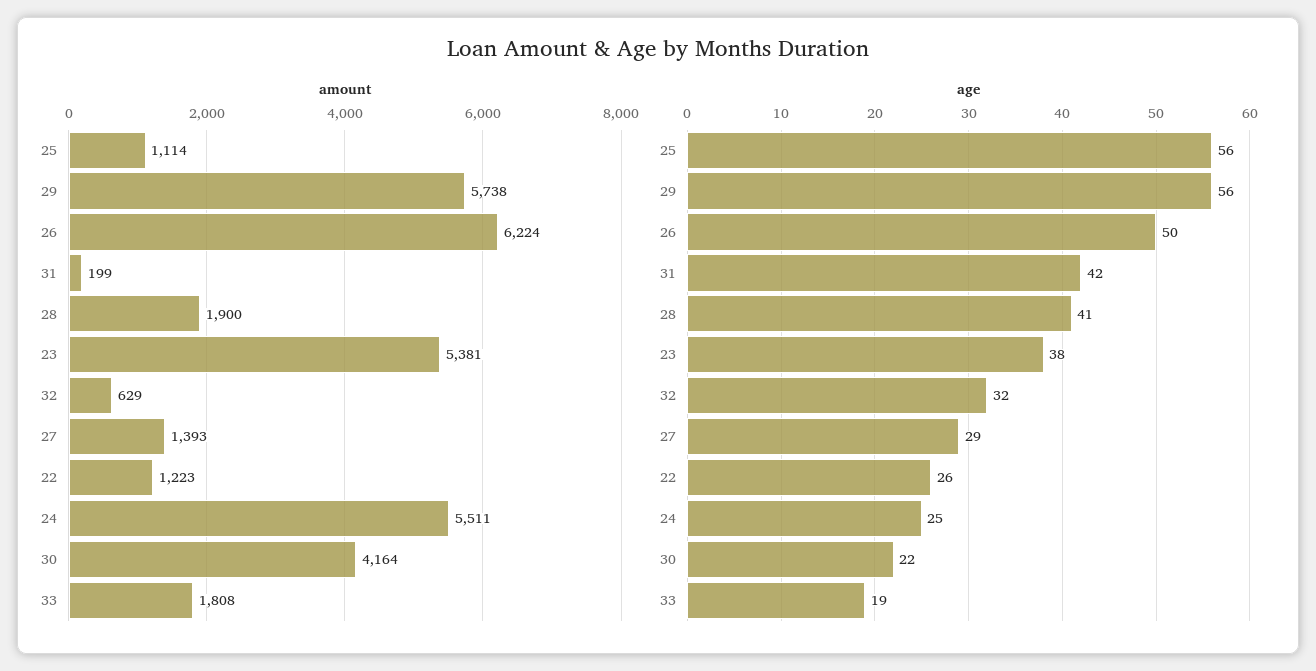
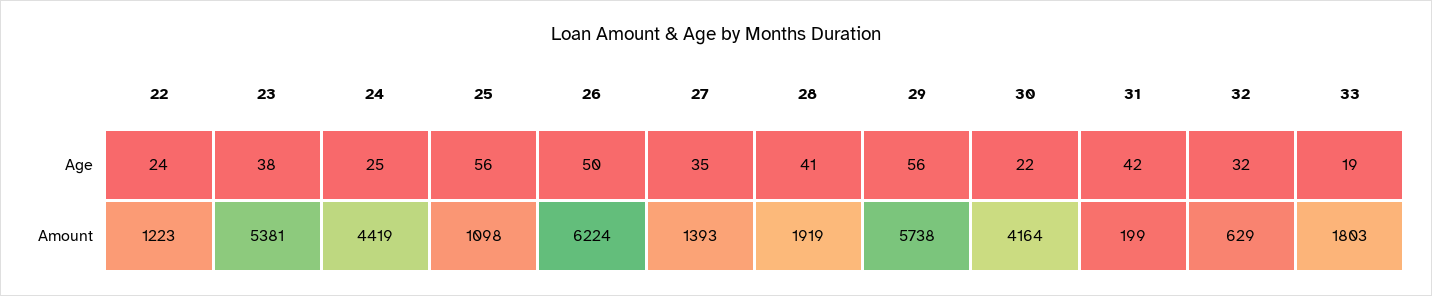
amount, 25: 1114 -> 1098
amount, 28: 1900 -> 1919
amount, 24: 5511 -> 4419
amount, 33: 1808 -> 1803
age, 27: 29 -> 35
age, 22: 26 -> 24

